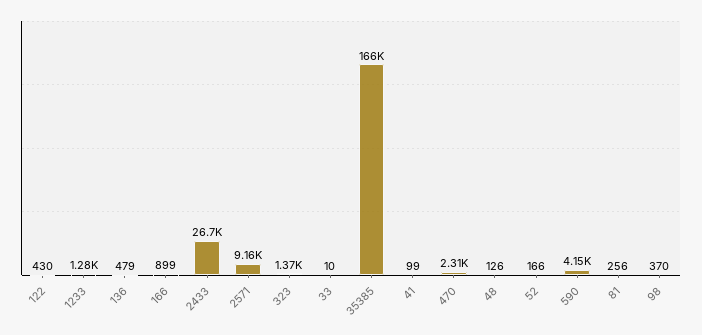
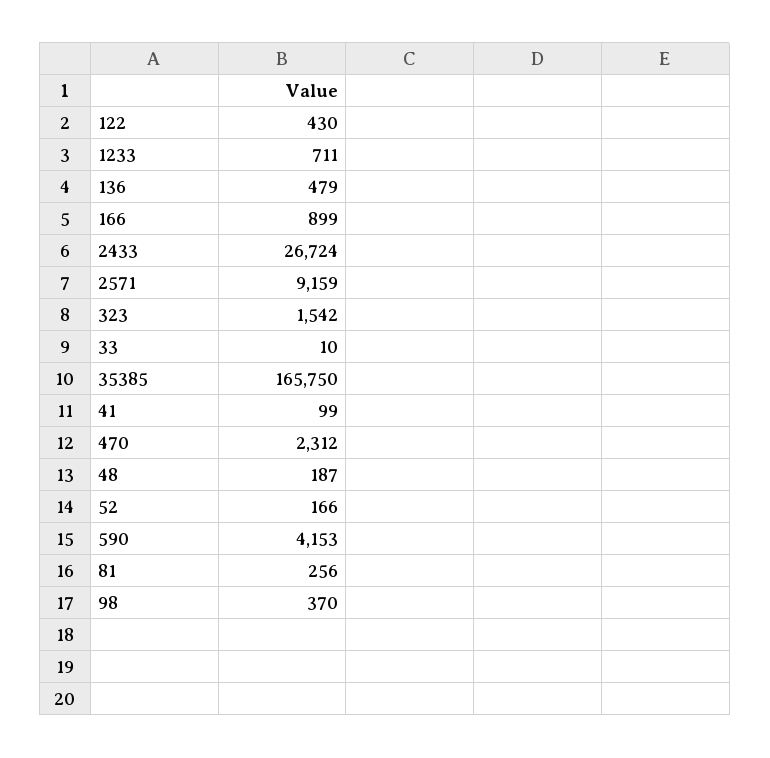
1233: 1280 -> 711
323: 1370 -> 1542
48: 126 -> 187

